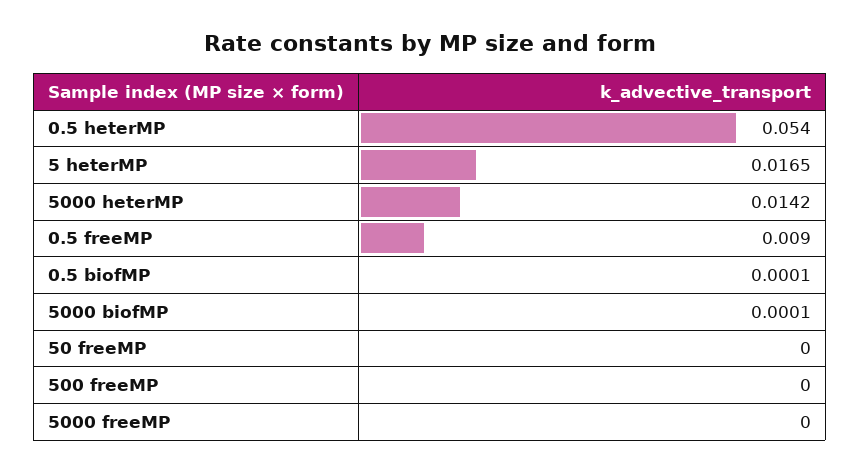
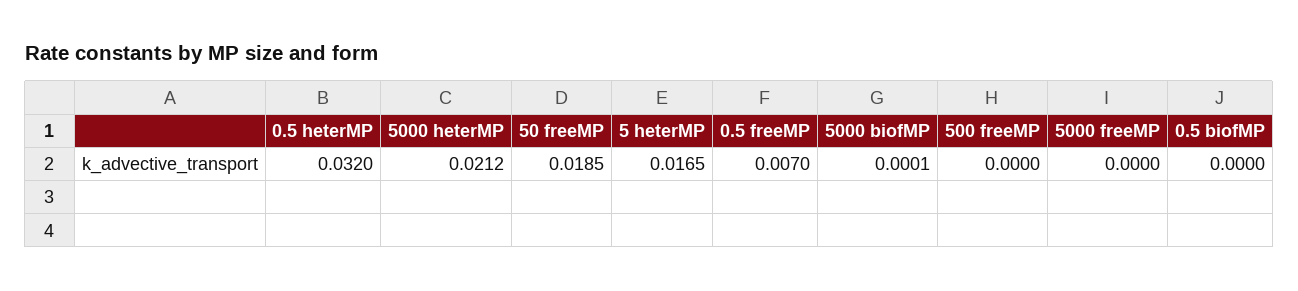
0.5 heterMP: 0.054 -> 0.032
5000 heterMP: 0.0142 -> 0.0212
0.5 freeMP: 0.009 -> 0.007
0.5 biofMP: 0.0001 -> 0
50 freeMP: 0 -> 0.0185

